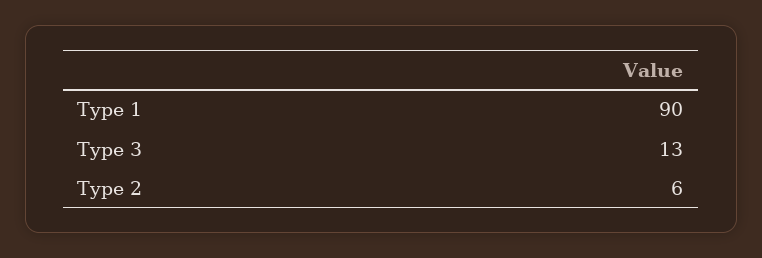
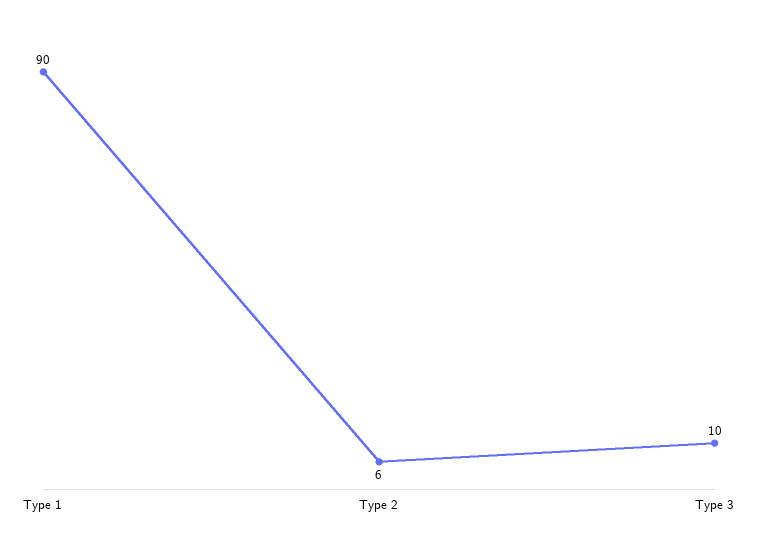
Type 3: 13 -> 10

